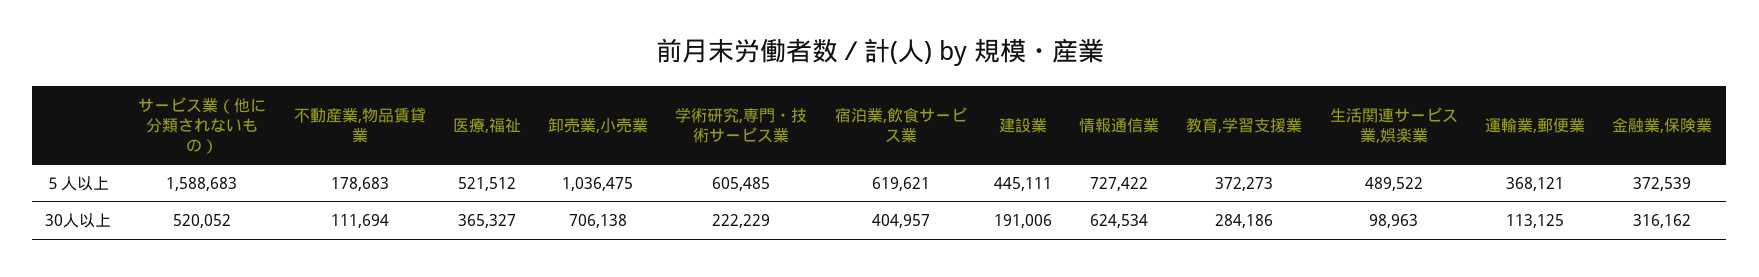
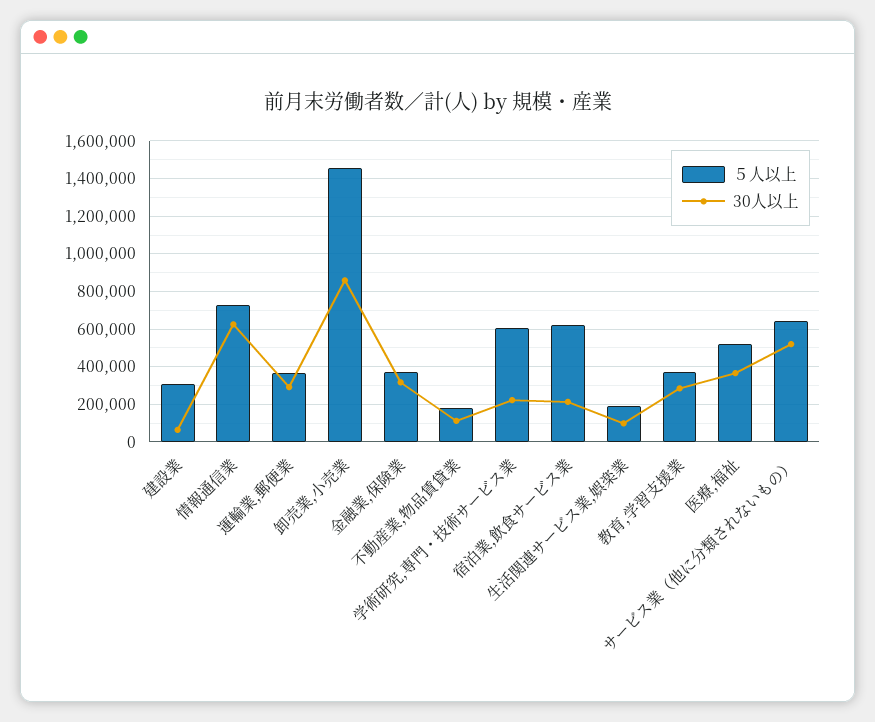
５人以上, サービス業（他に分類されないもの）: 1588683 -> 650000
５人以上, 卸売業,小売業: 1036475 -> 1450000
５人以上, 建設業: 445111 -> 300000
５人以上, 生活関連サービス業,娯楽業: 489522 -> 200000
30人以上, 卸売業,小売業: 706138 -> 850000
30人以上, 宿泊業,飲食サービス業: 404957 -> 200000
30人以上, 建設業: 191006 -> 50000
30人以上, 運輸業,郵便業: 113125 -> 300000

